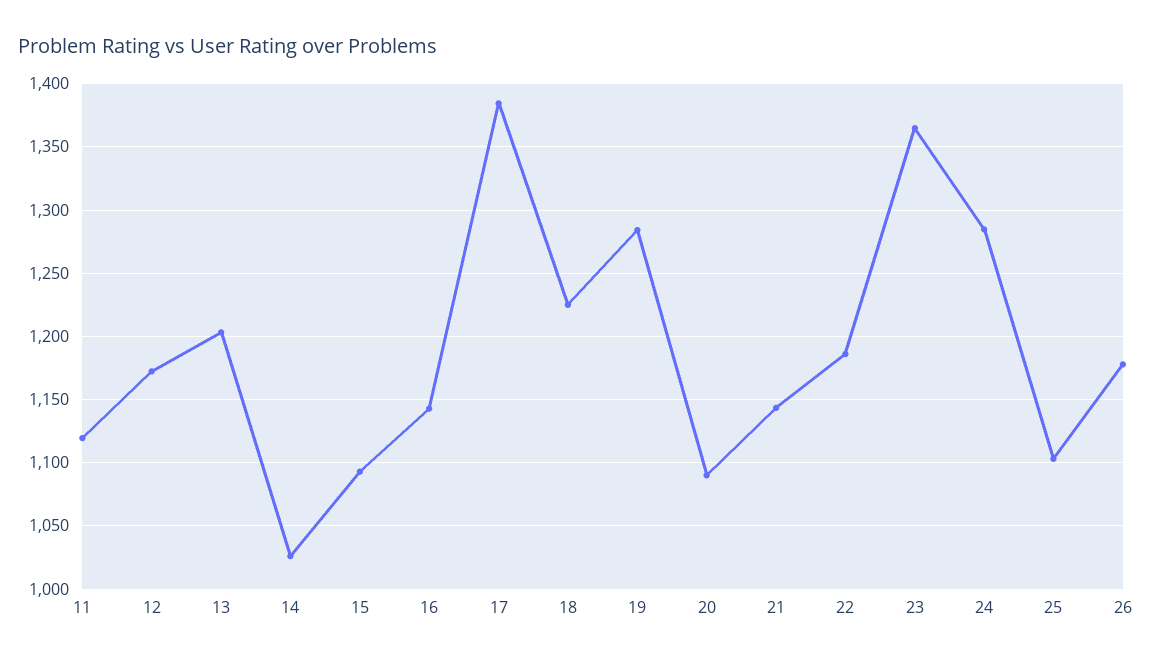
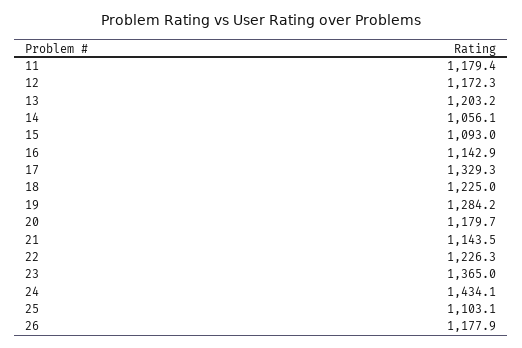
11: 1120 -> 1179.4
14: 1025 -> 1056.1
17: 1385 -> 1329.3
20: 1090 -> 1179.7
22: 1185 -> 1226.3
24: 1285 -> 1434.1

